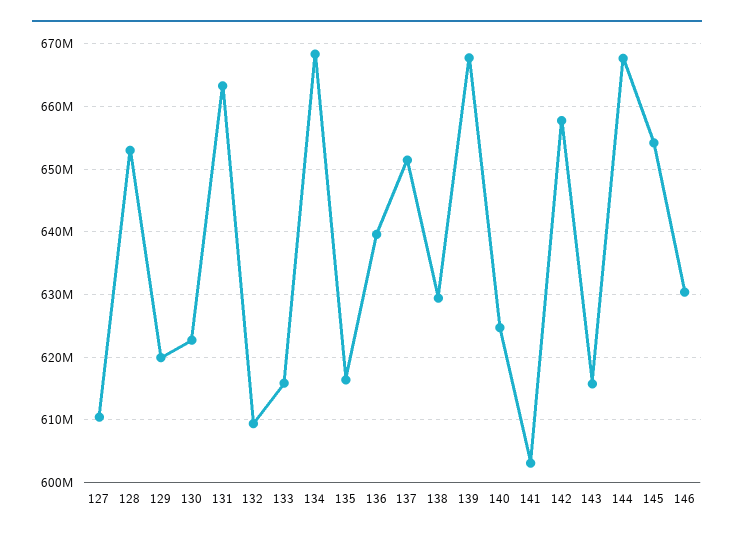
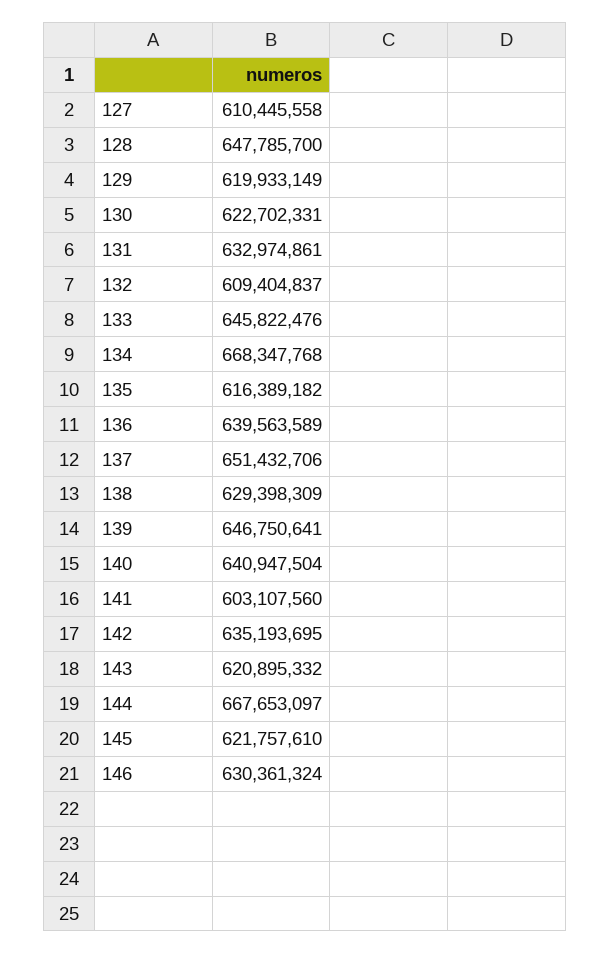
128: 653000000 -> 647785700
131: 663000000 -> 632974861
133: 616000000 -> 645822476
139: 668000000 -> 646750641
140: 625000000 -> 640947504
142: 658000000 -> 635193695
143: 616000000 -> 620895332
145: 654000000 -> 621757610

